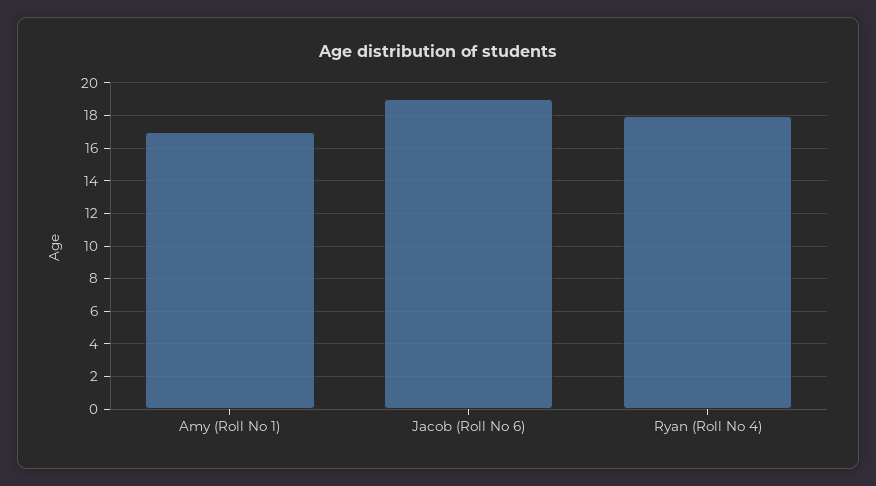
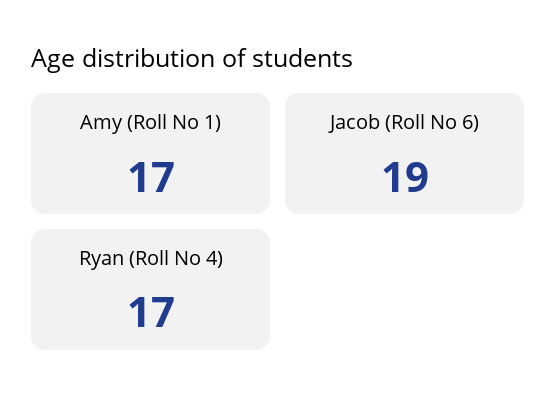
Ryan (Roll No 4): 18 -> 17

